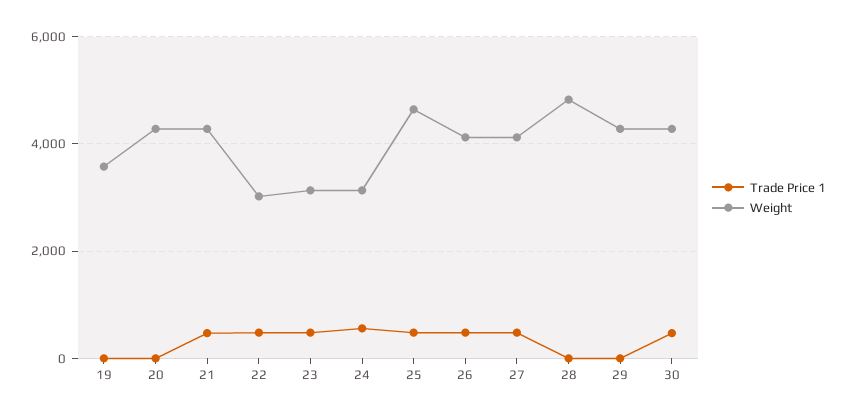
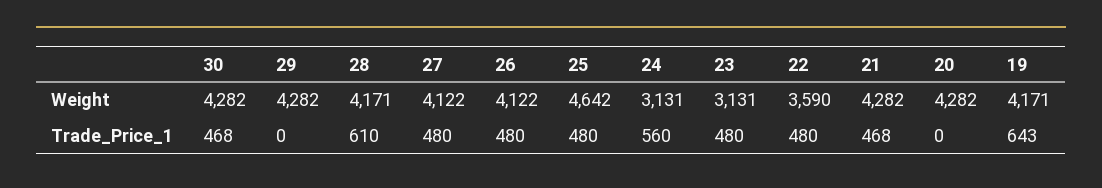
Trade Price 1, 19: 0 -> 643
Weight, 19: 3600 -> 4171
Weight, 22: 3000 -> 3590
Trade Price 1, 28: 0 -> 610
Weight, 28: 4800 -> 4171

